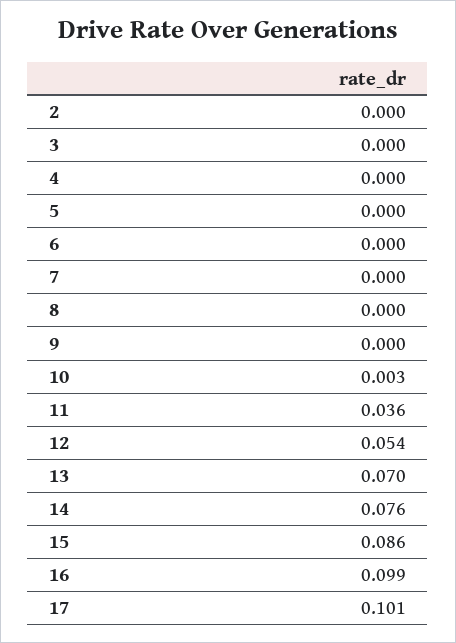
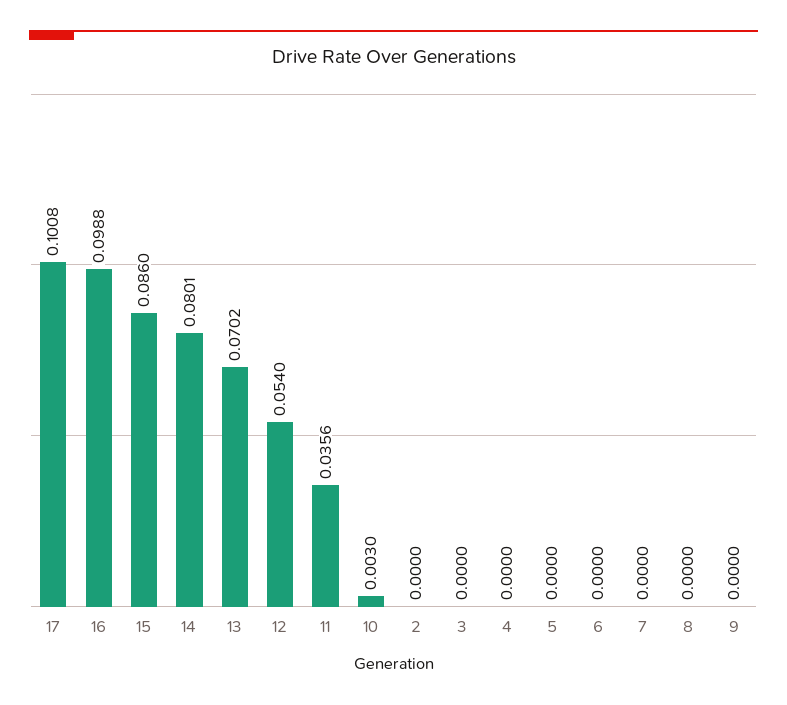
14: 0.076 -> 0.0801

